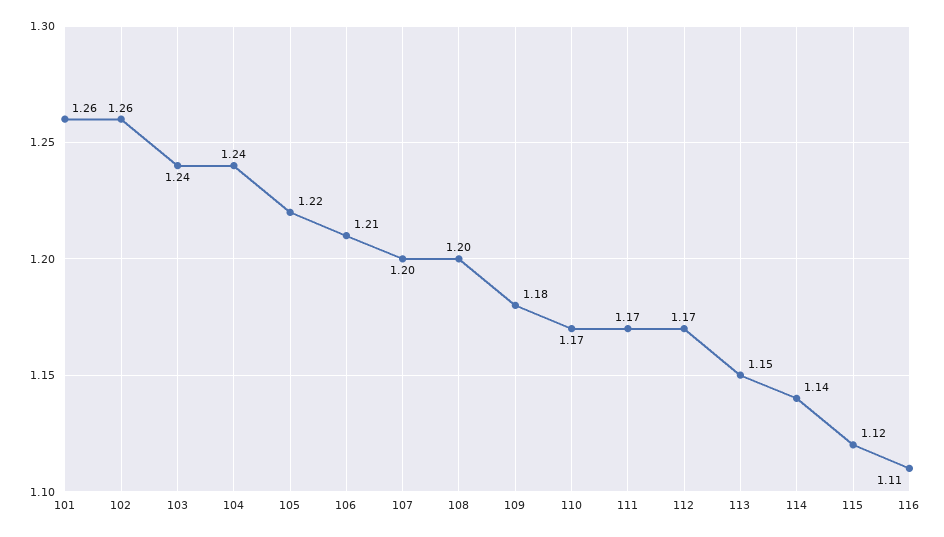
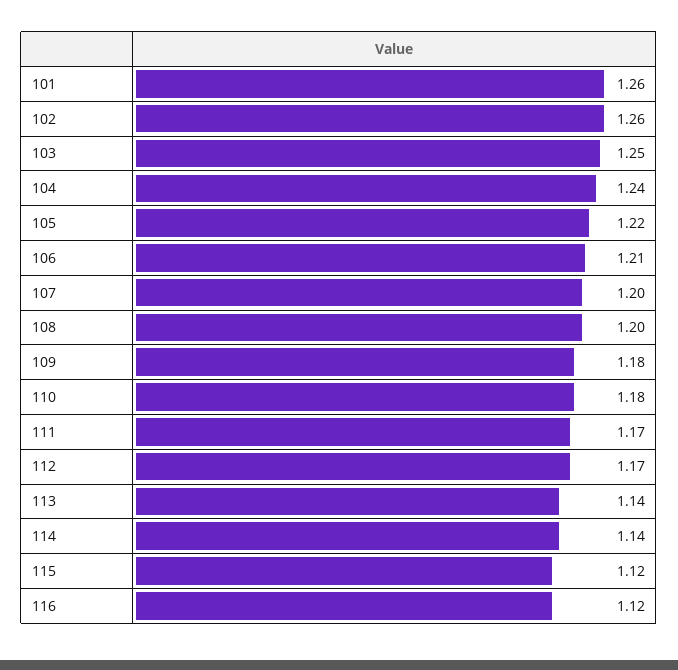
103: 1.24 -> 1.25
110: 1.17 -> 1.18
113: 1.15 -> 1.14
116: 1.11 -> 1.12

